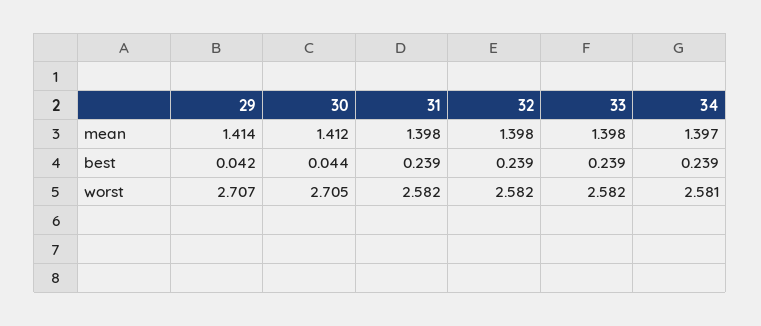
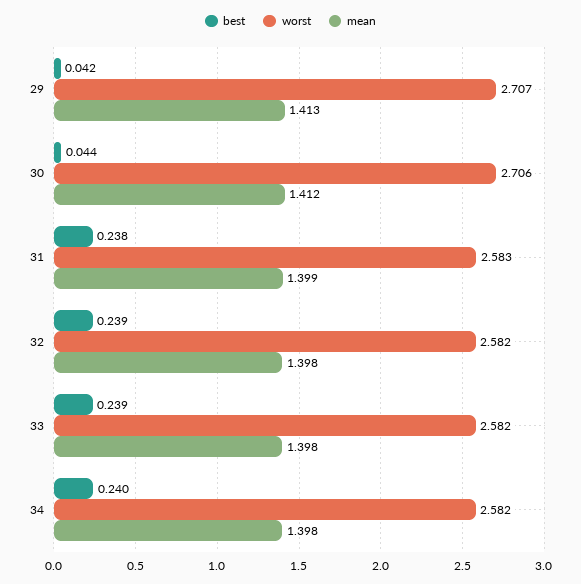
mean, 29: 1.414 -> 1.413
mean, 31: 1.398 -> 1.399
mean, 34: 1.397 -> 1.398
best, 31: 0.239 -> 0.238
best, 34: 0.239 -> 0.24
worst, 30: 2.705 -> 2.706
worst, 31: 2.582 -> 2.583
worst, 34: 2.581 -> 2.582

